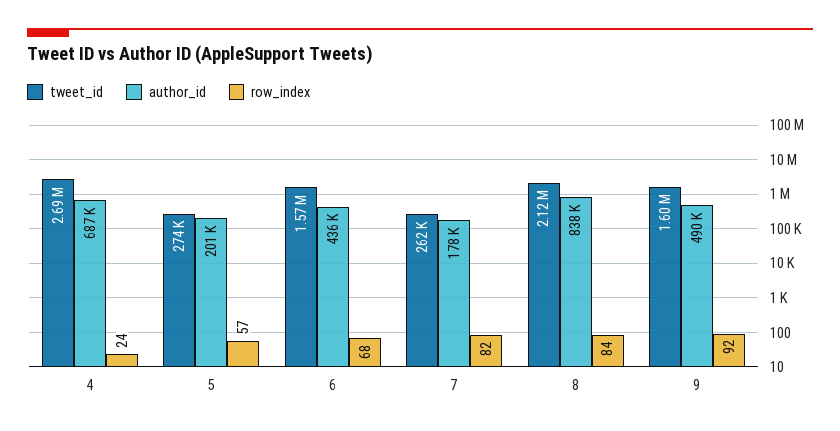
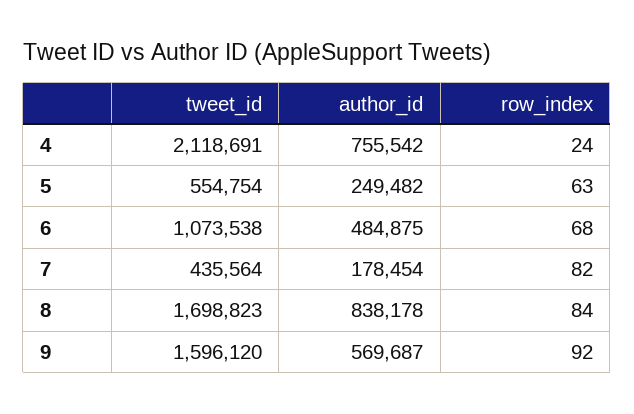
tweet_id, 4: 2690000 -> 2118691
author_id, 4: 687000 -> 755542
tweet_id, 5: 274000 -> 554754
author_id, 5: 201000 -> 249482
row_index, 5: 57 -> 63
tweet_id, 6: 1570000 -> 1073538
author_id, 6: 436000 -> 484875
tweet_id, 7: 262000 -> 435564
tweet_id, 8: 2120000 -> 1698823
author_id, 9: 490000 -> 569687

